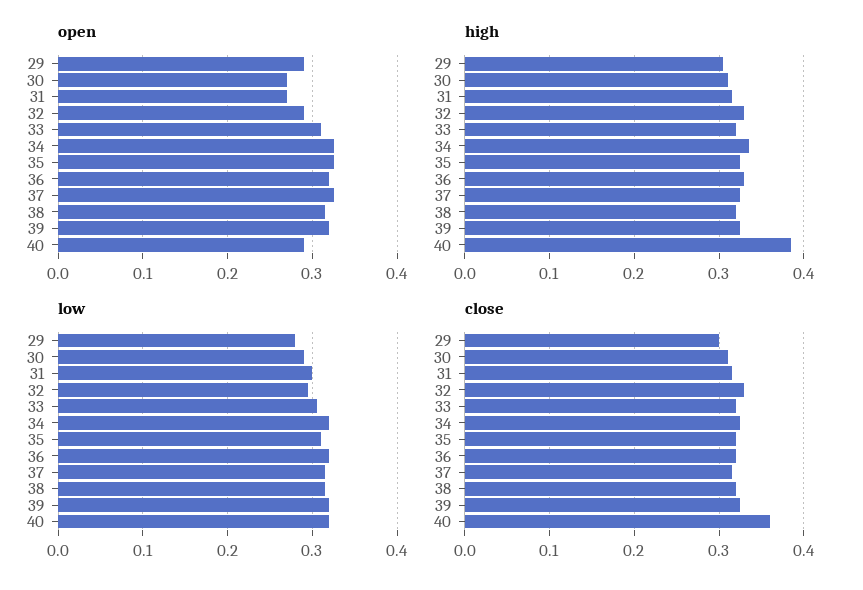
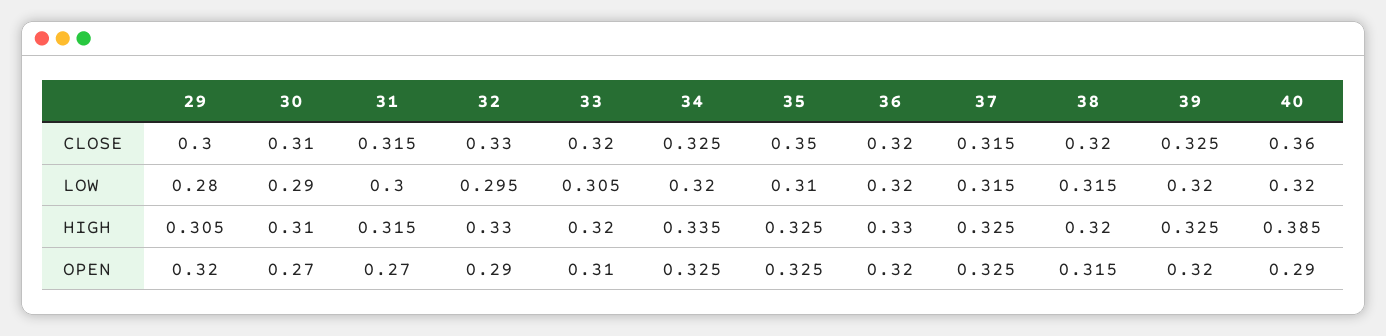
open, 29: 0.29 -> 0.32
close, 35: 0.32 -> 0.35

